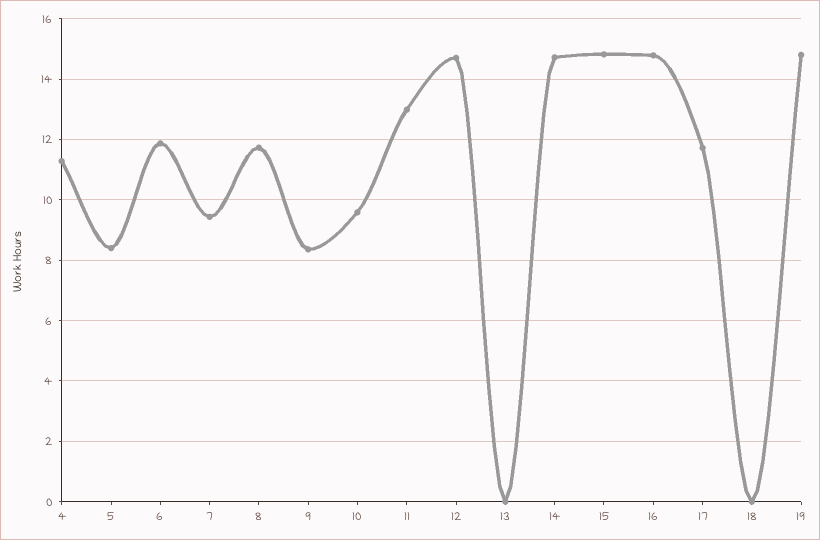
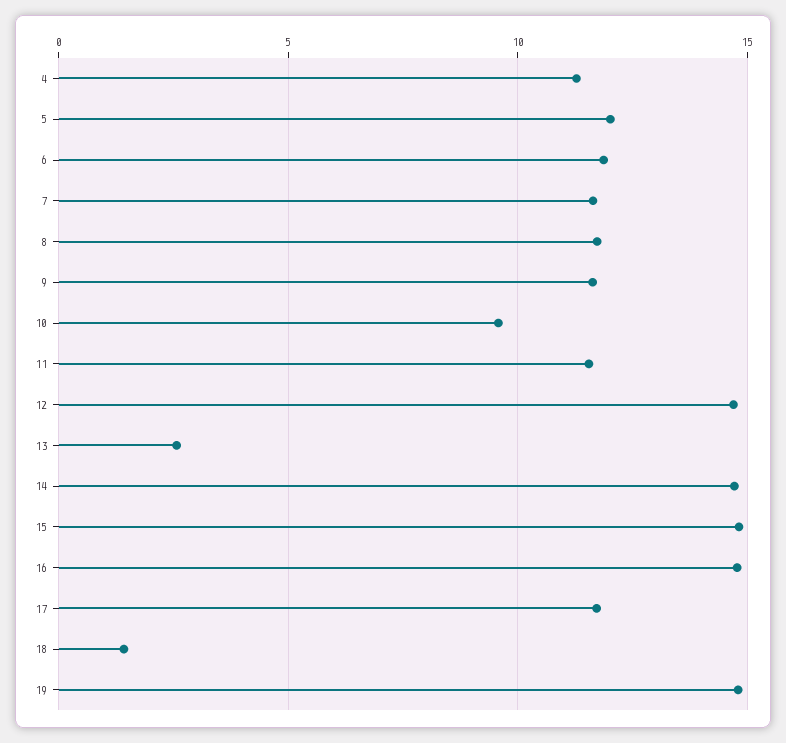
5: 8.4 -> 12
7: 9.4 -> 11.5
9: 8.4 -> 11.5
11: 13 -> 11.5
13: 0 -> 2.5
18: 0 -> 1.5

